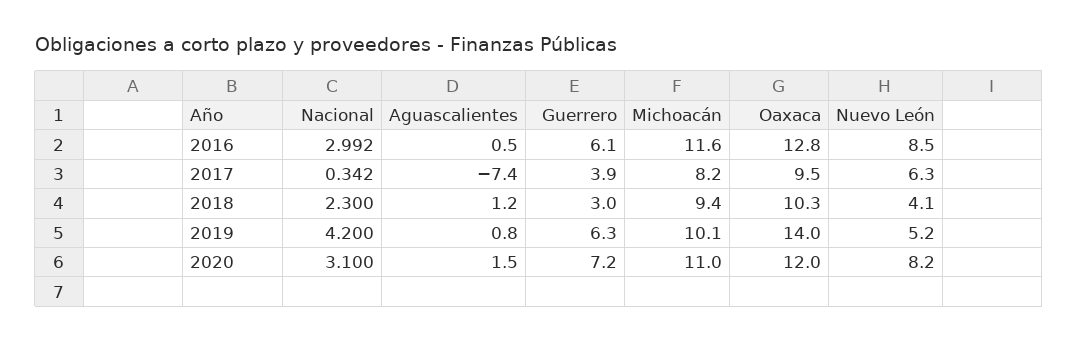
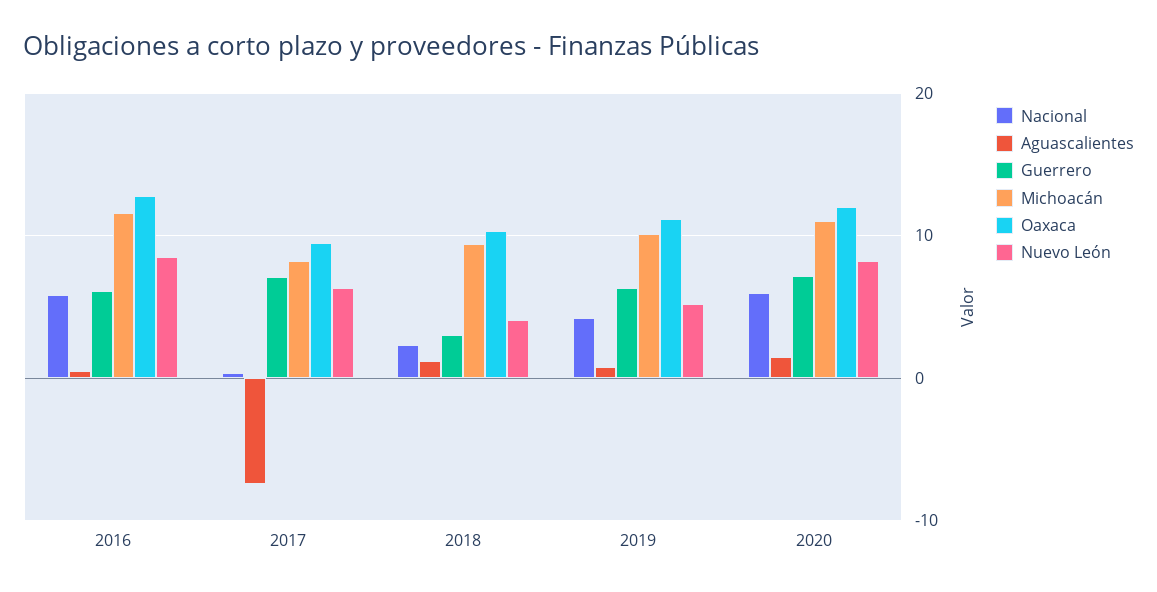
Nacional, 2016: 2.992 -> 6
Guerrero, 2017: 3.9 -> 7
Oaxaca, 2019: 14 -> 11
Nacional, 2020: 3.1 -> 6

